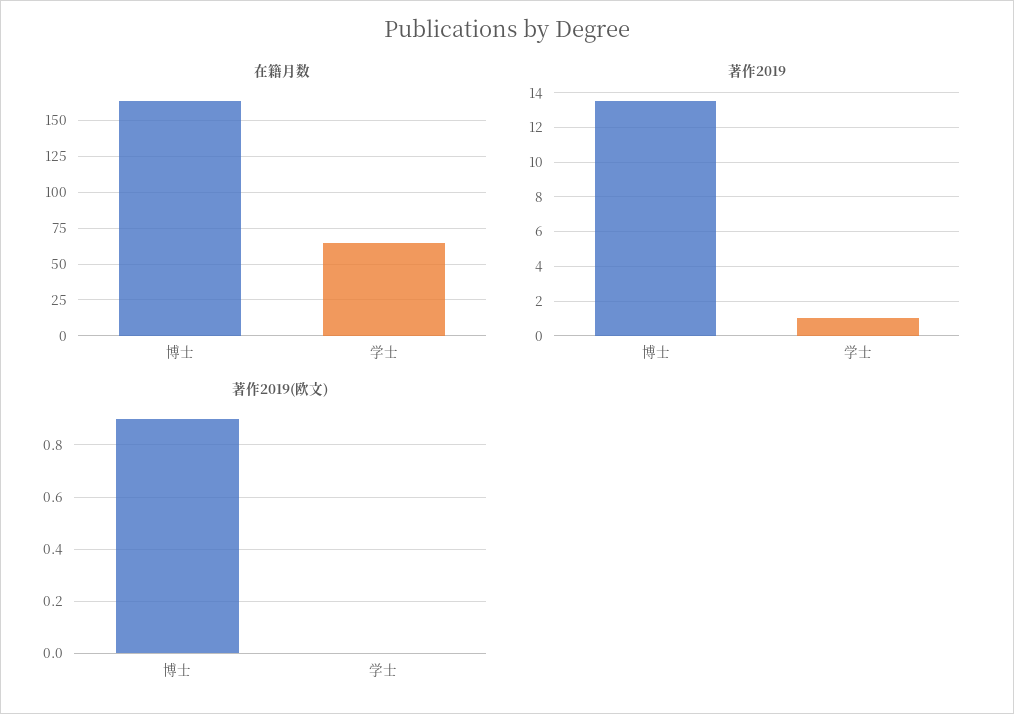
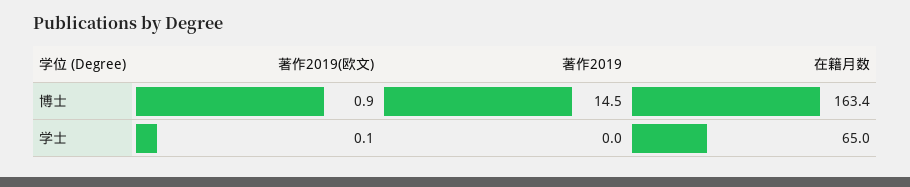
著作2019, 博士: 13.5 -> 14.5
著作2019, 学士: 1 -> 0
著作2019(欧文), 学士: 0 -> 0.1

